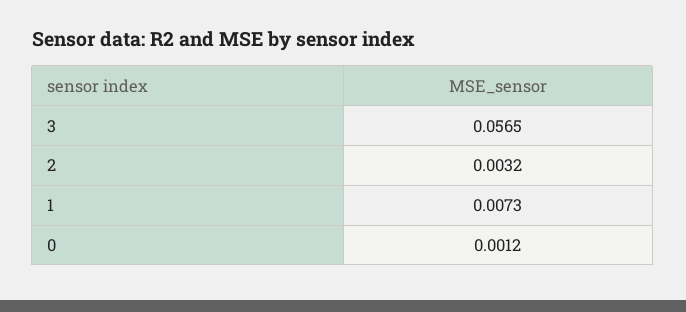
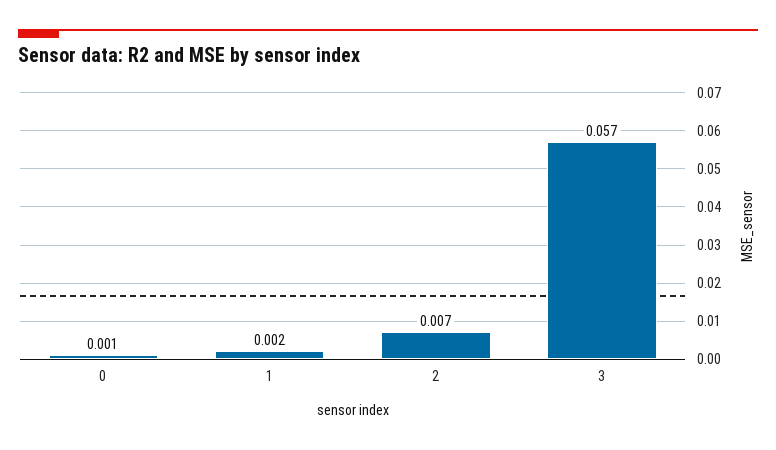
2: 0.0032 -> 0.007
1: 0.0073 -> 0.002

